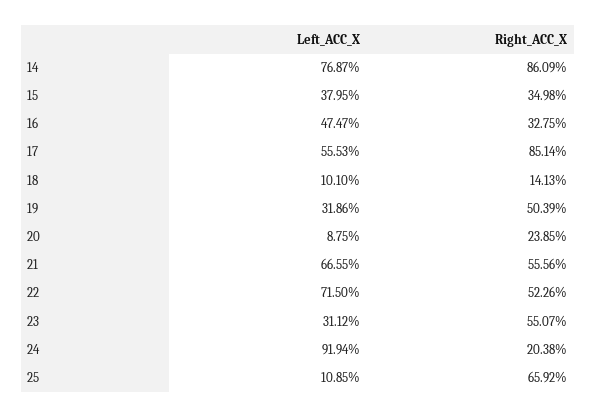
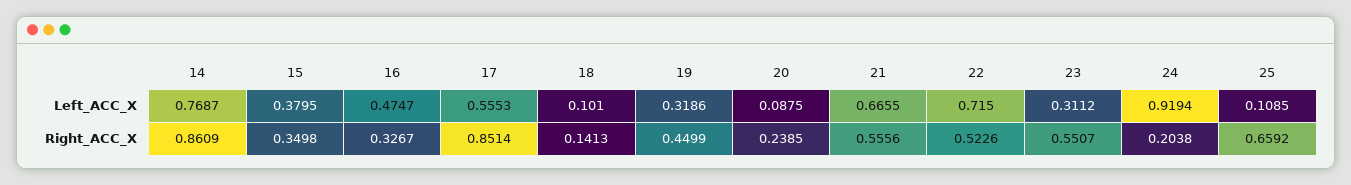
Right_ACC_X, 16: 0.3275 -> 0.3267
Right_ACC_X, 19: 0.5039 -> 0.4499

